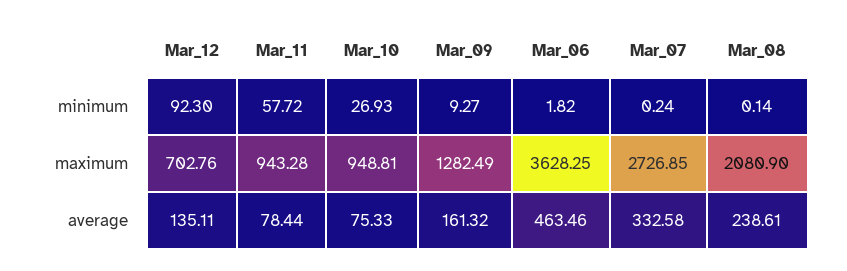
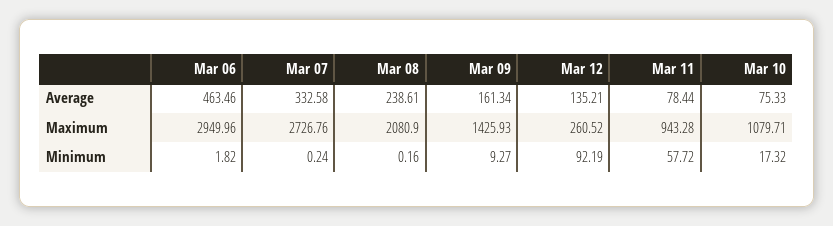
Mar_12, minimum: 92.3 -> 92.19
Mar_10, minimum: 26.93 -> 17.32
Mar_08, minimum: 0.14 -> 0.16
Mar_12, maximum: 702.76 -> 260.52
Mar_10, maximum: 948.81 -> 1079.71
Mar_09, maximum: 1282.49 -> 1425.93
Mar_06, maximum: 3628.25 -> 2949.96
Mar_07, maximum: 2726.85 -> 2726.76
Mar_12, average: 135.11 -> 135.21
Mar_09, average: 161.32 -> 161.34

